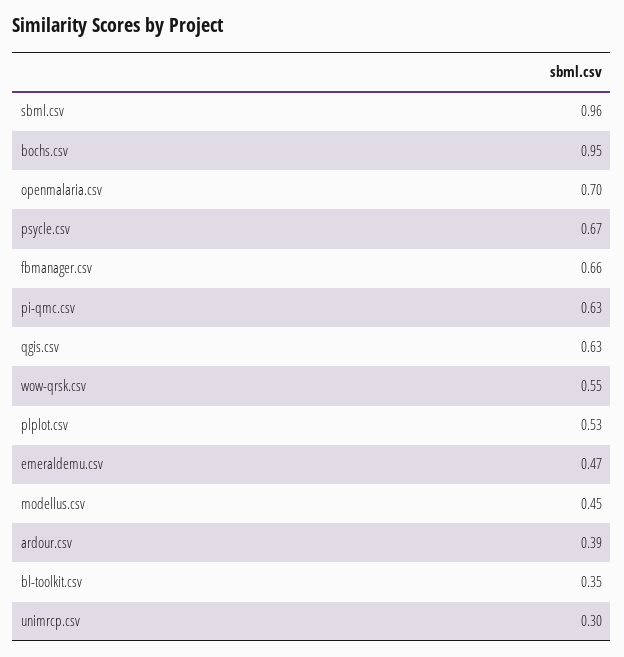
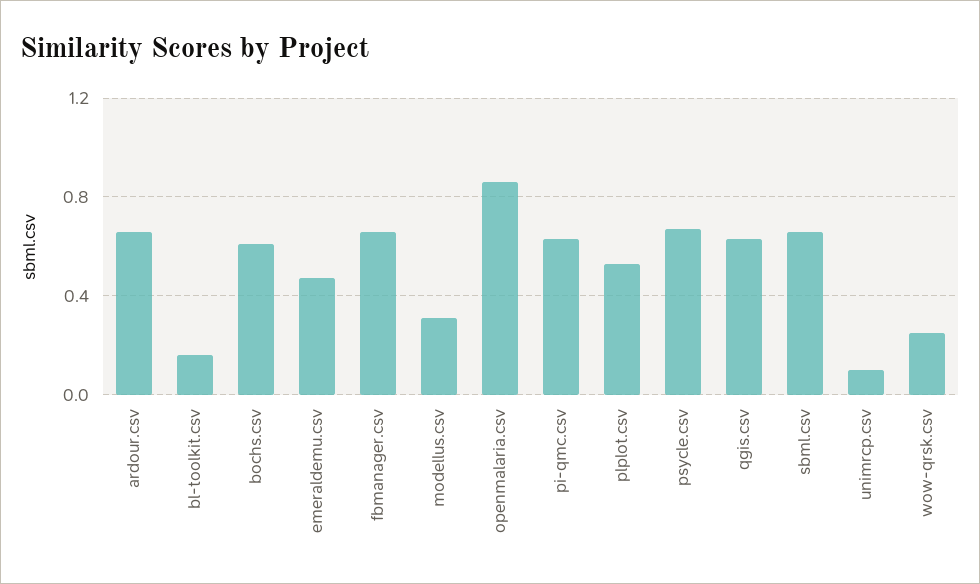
sbml.csv: 0.96 -> 0.65
bochs.csv: 0.95 -> 0.6
openmalaria.csv: 0.7 -> 0.85
wow-qrsk.csv: 0.55 -> 0.25
modellus.csv: 0.45 -> 0.3
ardour.csv: 0.39 -> 0.65
bl-toolkit.csv: 0.35 -> 0.15
unimrcp.csv: 0.3 -> 0.1

